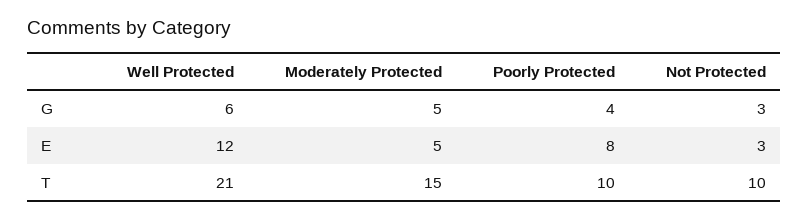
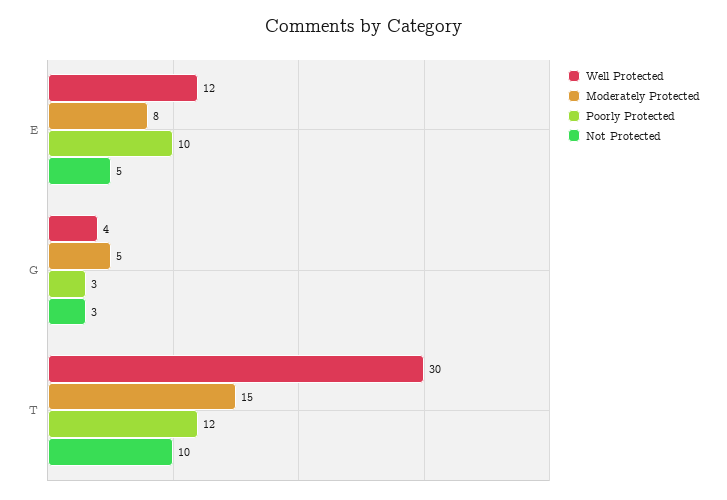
Well Protected, G: 6 -> 4
Poorly Protected, G: 4 -> 3
Moderately Protected, E: 5 -> 8
Poorly Protected, E: 8 -> 10
Not Protected, E: 3 -> 5
Well Protected, T: 21 -> 30
Poorly Protected, T: 10 -> 12

